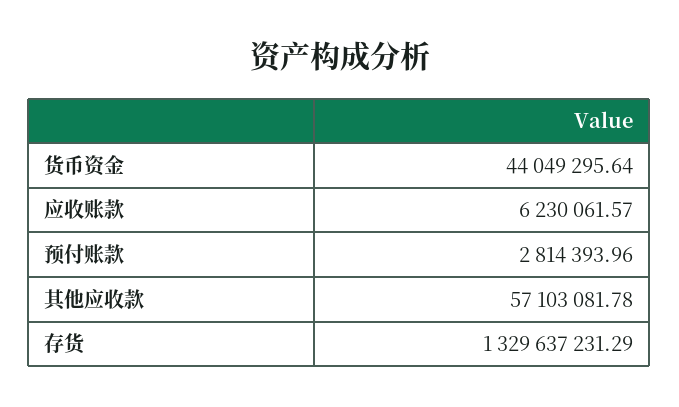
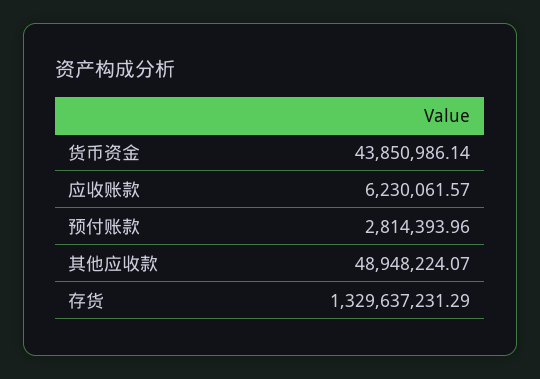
货币资金: 44049295.64 -> 43850986.14
其他应收款: 57103081.78 -> 48948224.07

